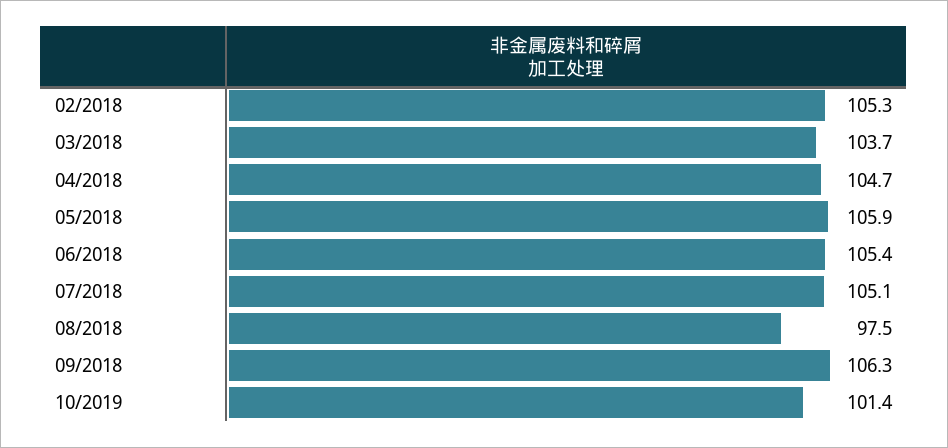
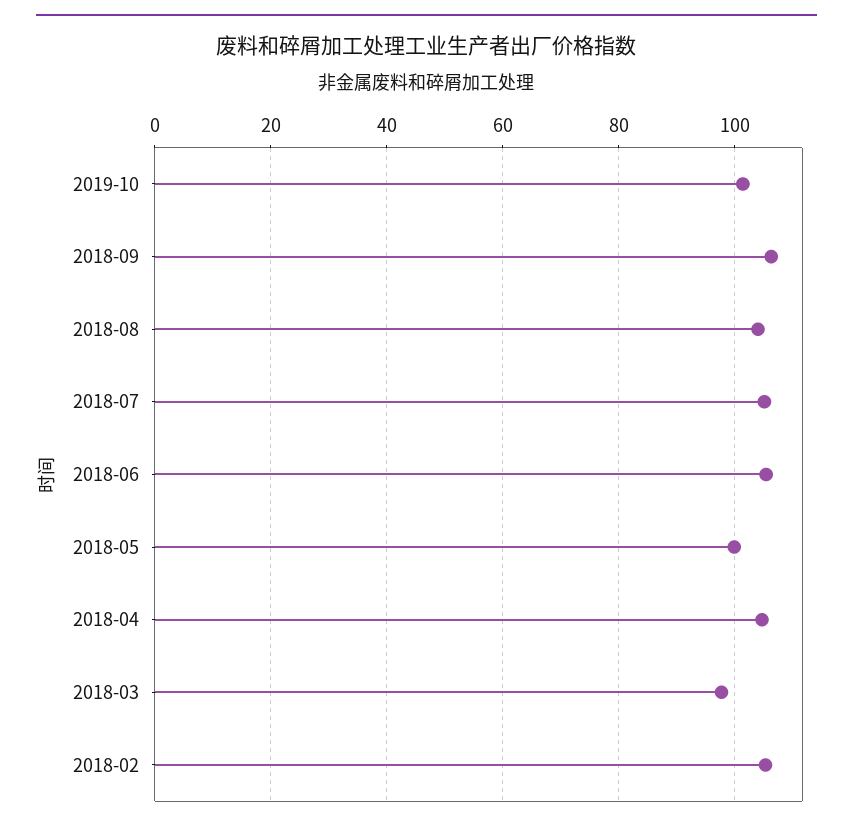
03/2018: 103.7 -> 98
05/2018: 105.9 -> 100
08/2018: 97.5 -> 104

